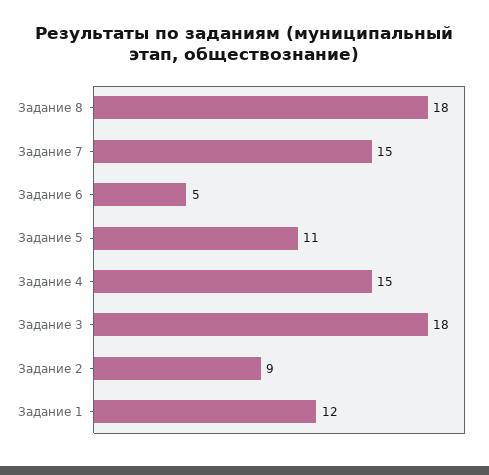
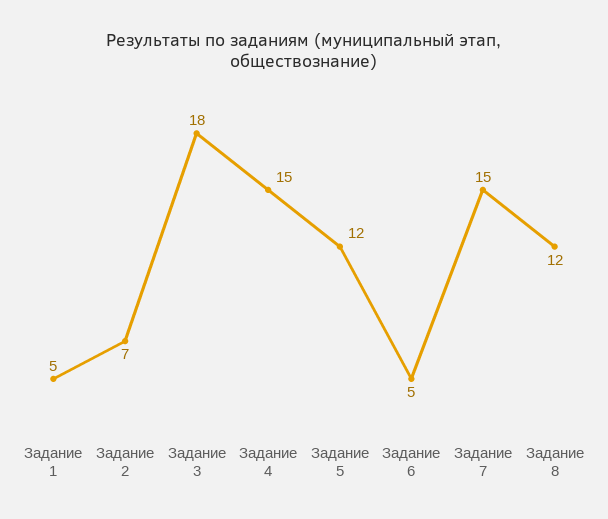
Задание 8: 18 -> 12
Задание 5: 11 -> 12
Задание 2: 9 -> 7
Задание 1: 12 -> 5

